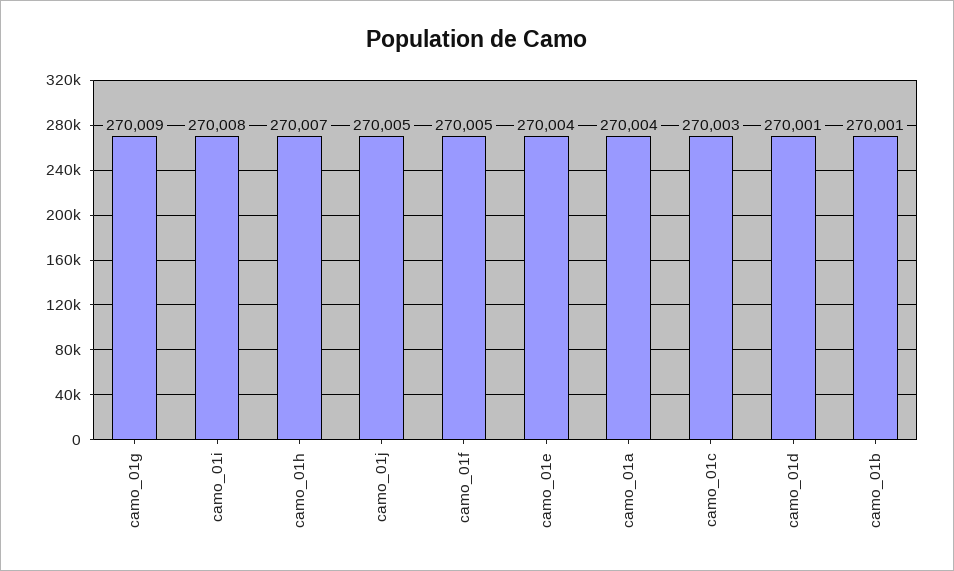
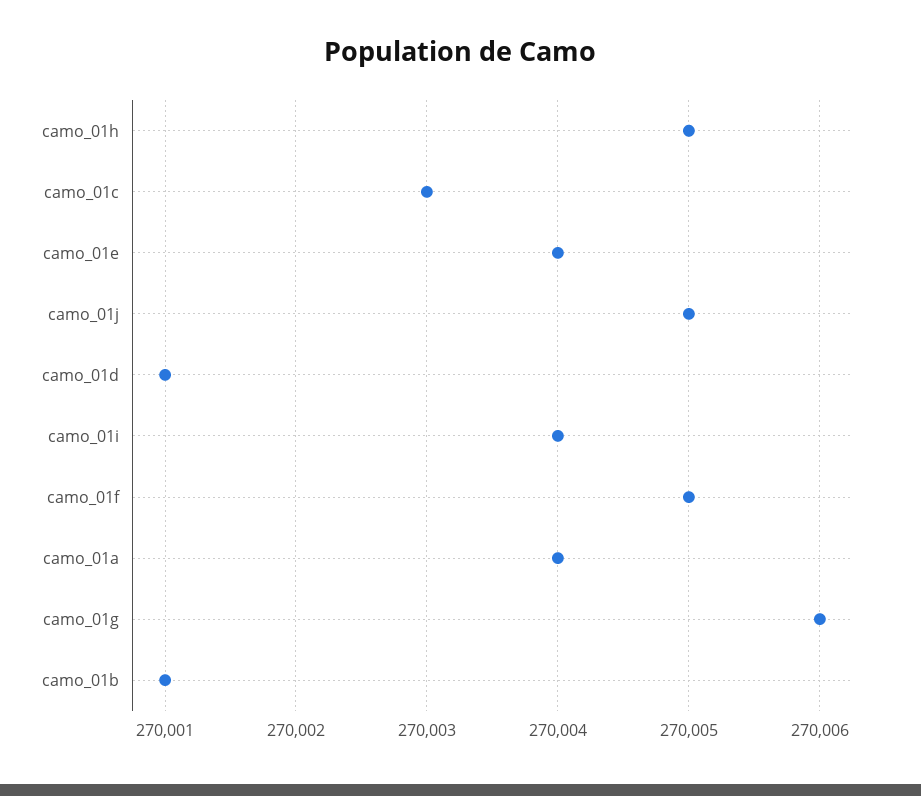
camo_01g: 270009 -> 270006
camo_01i: 270008 -> 270004
camo_01h: 270007 -> 270005

